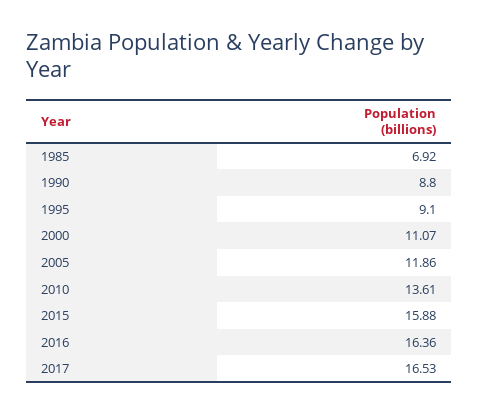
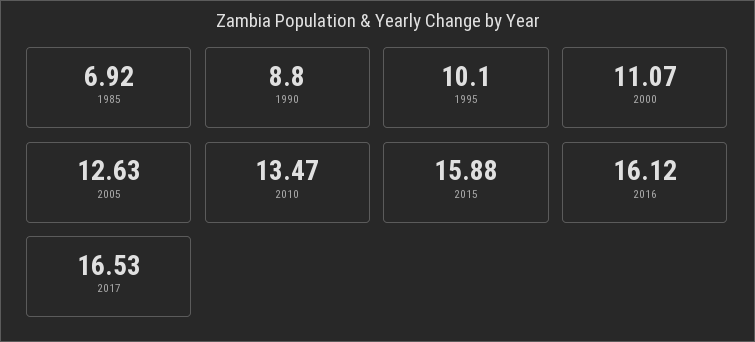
1995: 9.1 -> 10.1
2005: 11.86 -> 12.63
2010: 13.61 -> 13.47
2016: 16.36 -> 16.12

